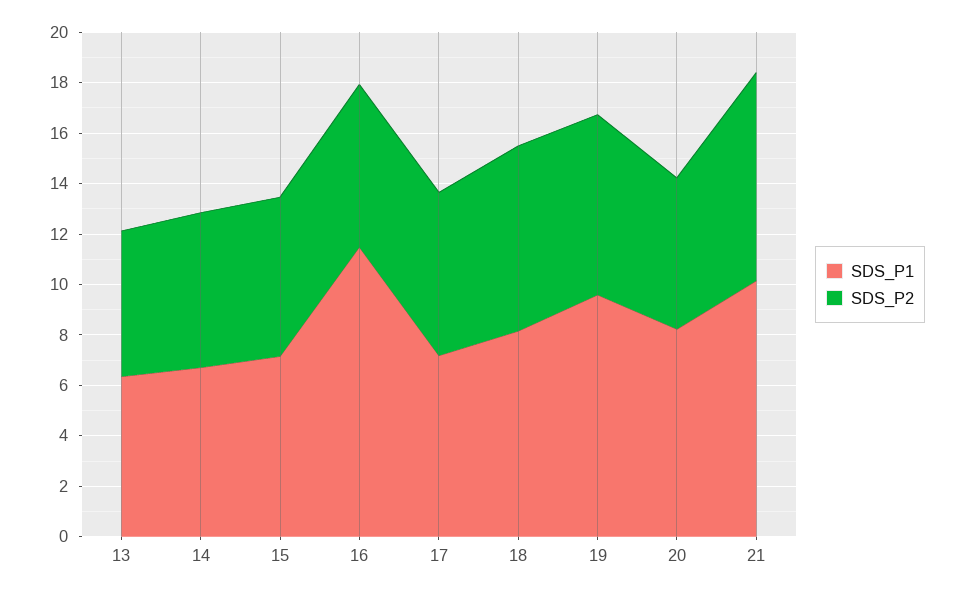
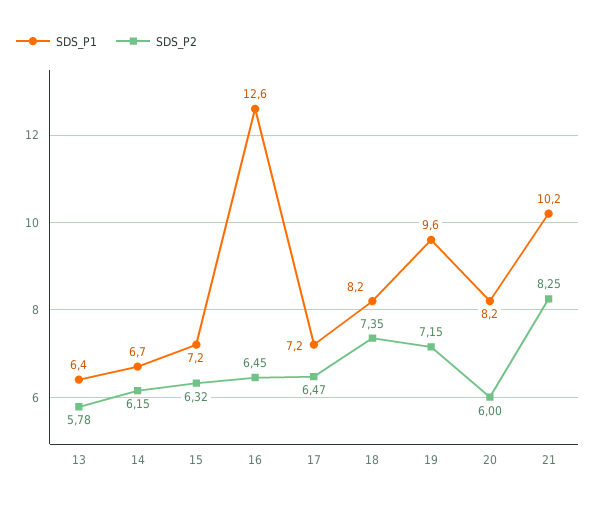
SDS_P1, 16: 11.5 -> 12.6

